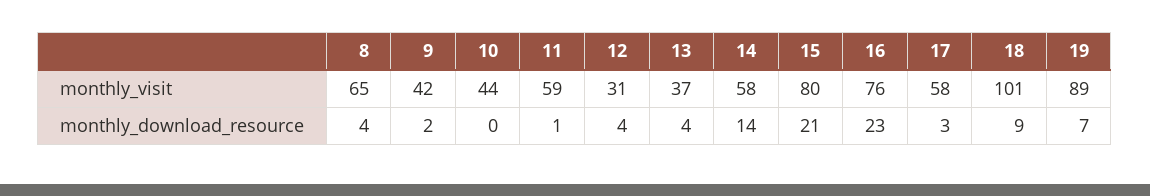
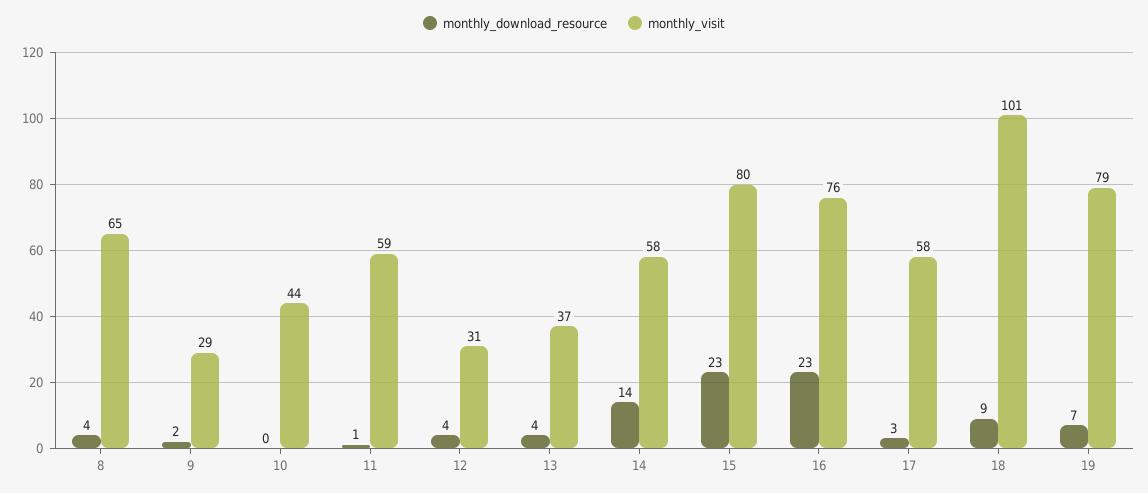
monthly_visit, 9: 42 -> 29
monthly_visit, 19: 89 -> 79
monthly_download_resource, 15: 21 -> 23

